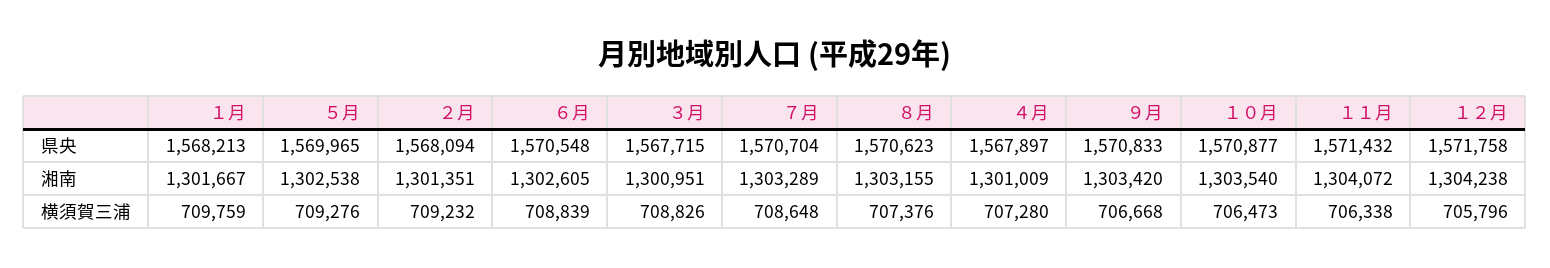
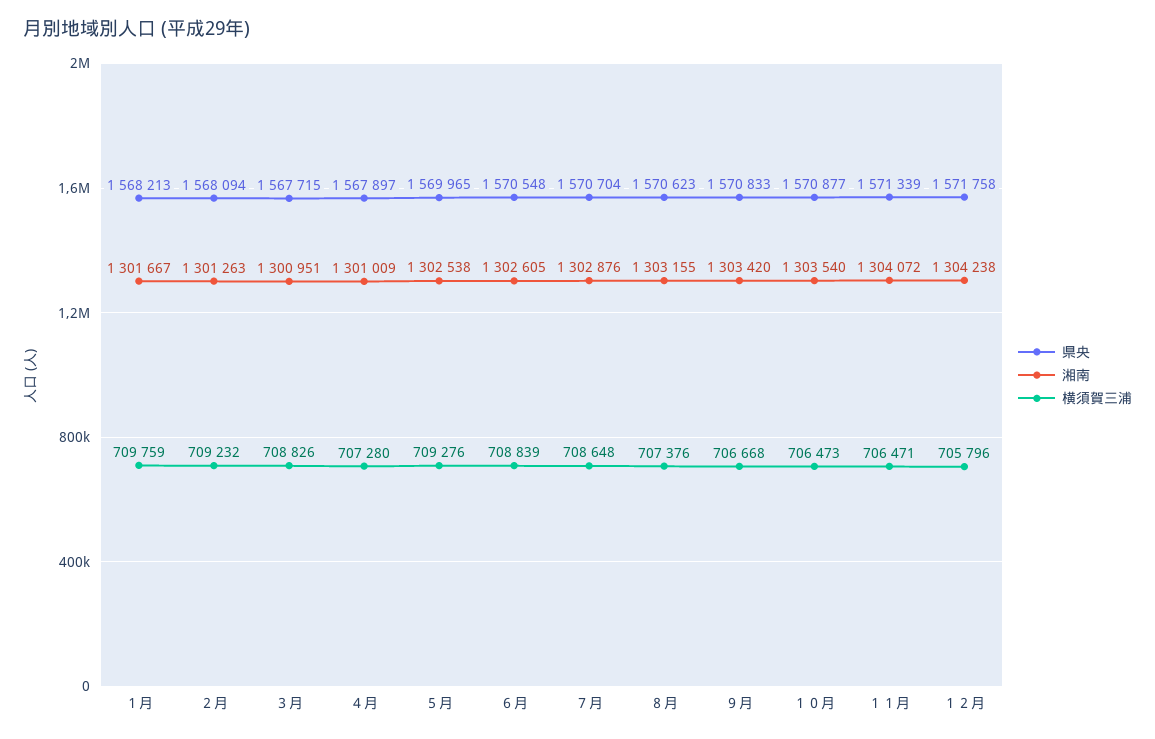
県央, １１月: 1571432 -> 1571339
湘南, ２月: 1301351 -> 1301263
湘南, ７月: 1303289 -> 1302876
横須賀三浦, １１月: 706338 -> 706471

